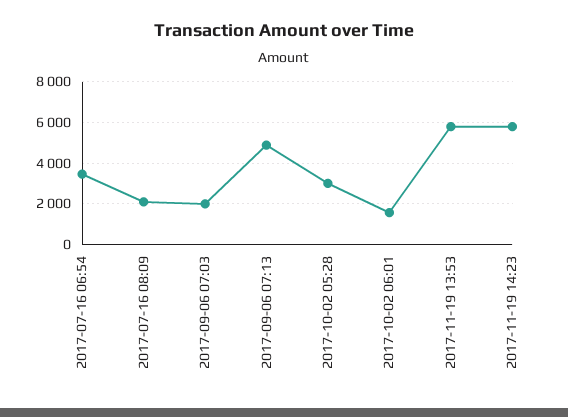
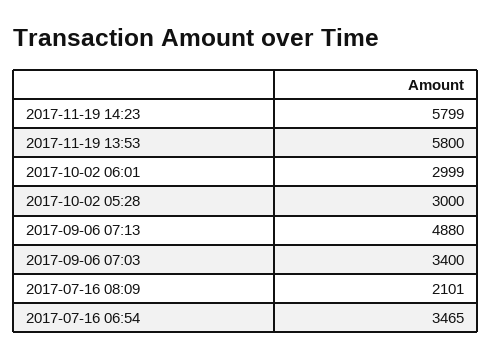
2017-09-06 07:03: 2000 -> 3400
2017-10-02 06:01: 1500 -> 2999

